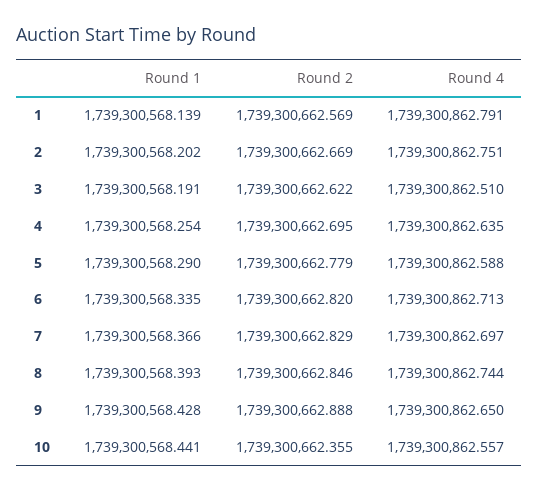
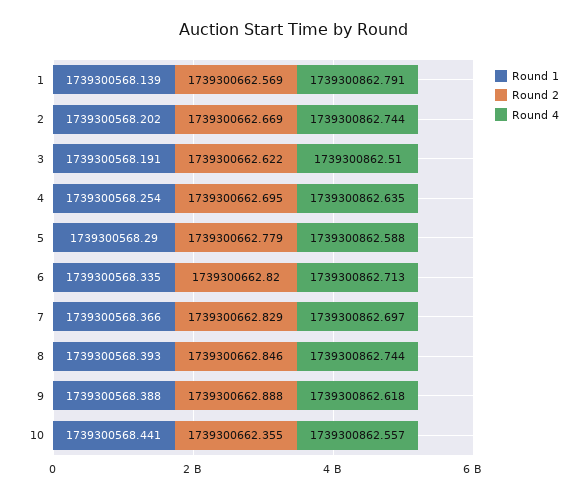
Round 4, 2: 1739300862.751 -> 1739300862.744
Round 1, 9: 1739300568.428 -> 1739300568.388
Round 4, 9: 1739300862.65 -> 1739300862.618

